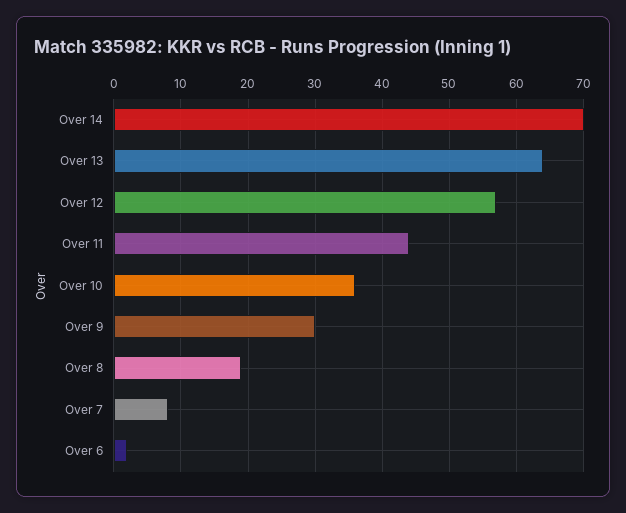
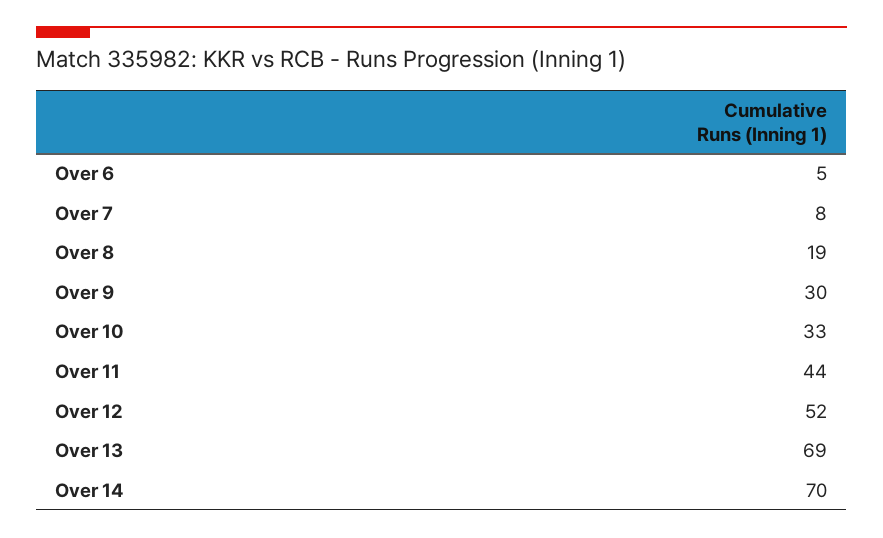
Over 13: 64 -> 69
Over 12: 57 -> 52
Over 10: 36 -> 33
Over 6: 2 -> 5

